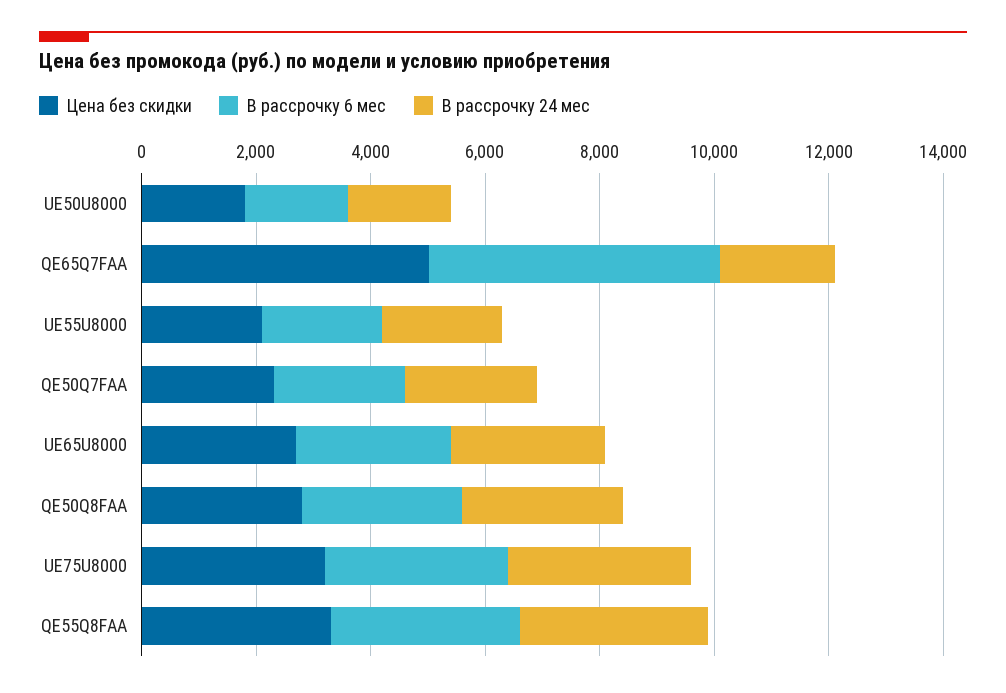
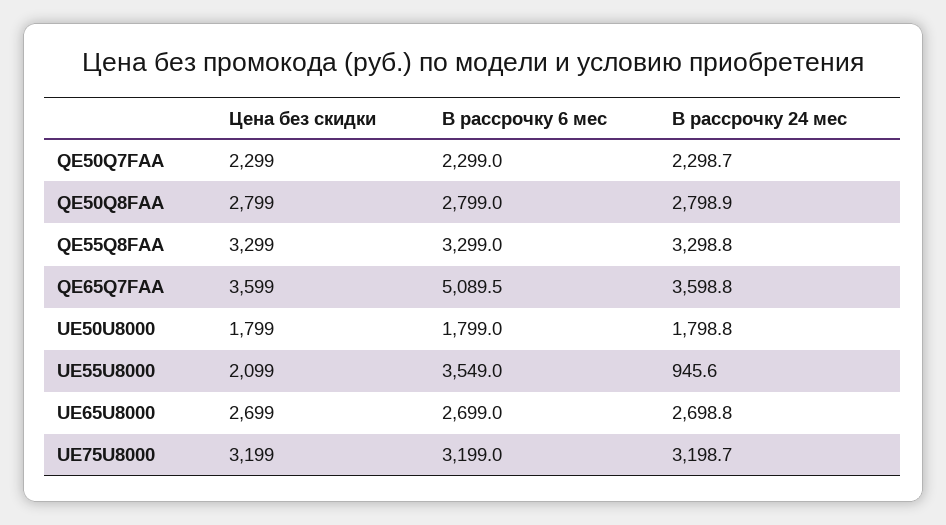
Цена без скидки, QE65Q7FAA: 5000 -> 3599
В рассрочку 24 мес, QE65Q7FAA: 2000 -> 3598.8
В рассрочку 6 мес, UE55U8000: 2000 -> 3549
В рассрочку 24 мес, UE55U8000: 2000 -> 945.6

